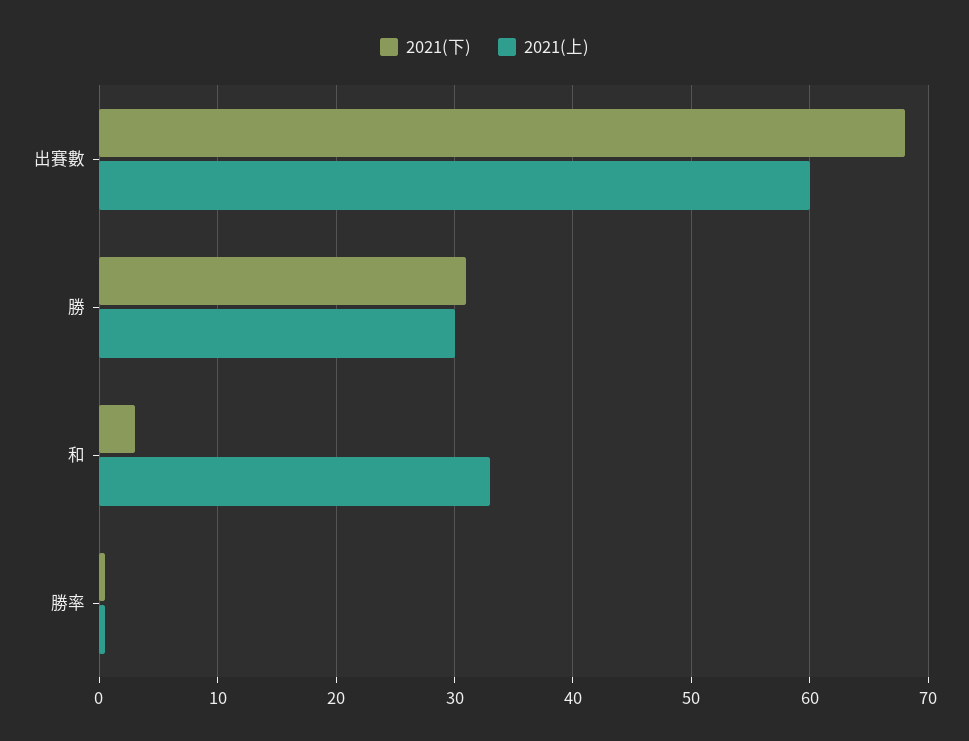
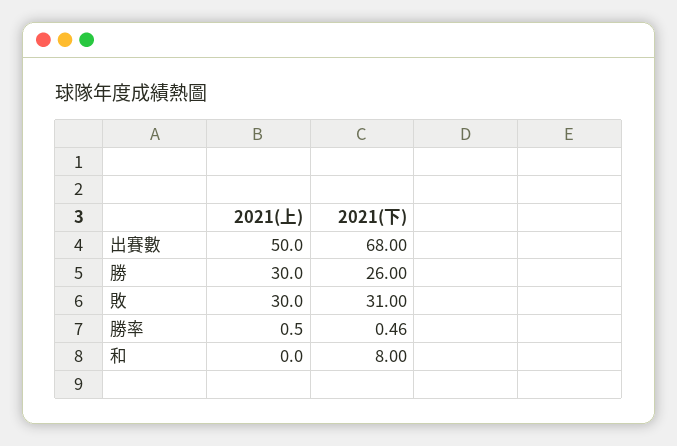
2021(上), 出賽數: 60 -> 50
2021(下), 勝: 31 -> 26
2021(下), 和: 3 -> 8
2021(上), 和: 33 -> 0
2021(上), 敗: none -> 30
2021(下), 敗: none -> 31

